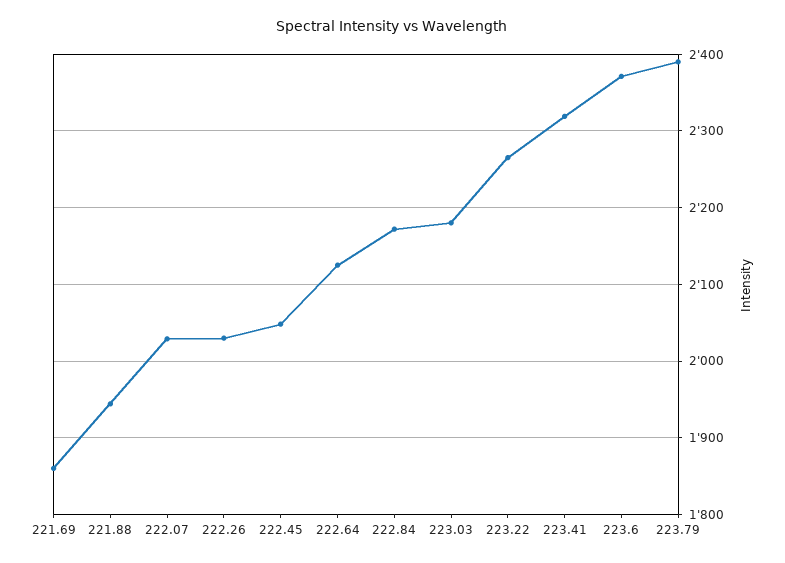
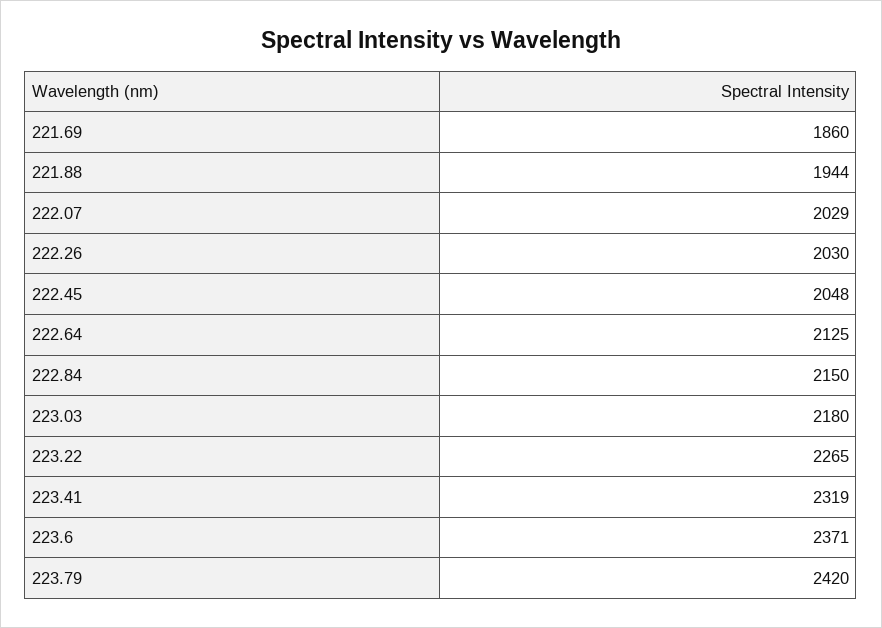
222.84: 2170 -> 2150
223.79: 2390 -> 2420

